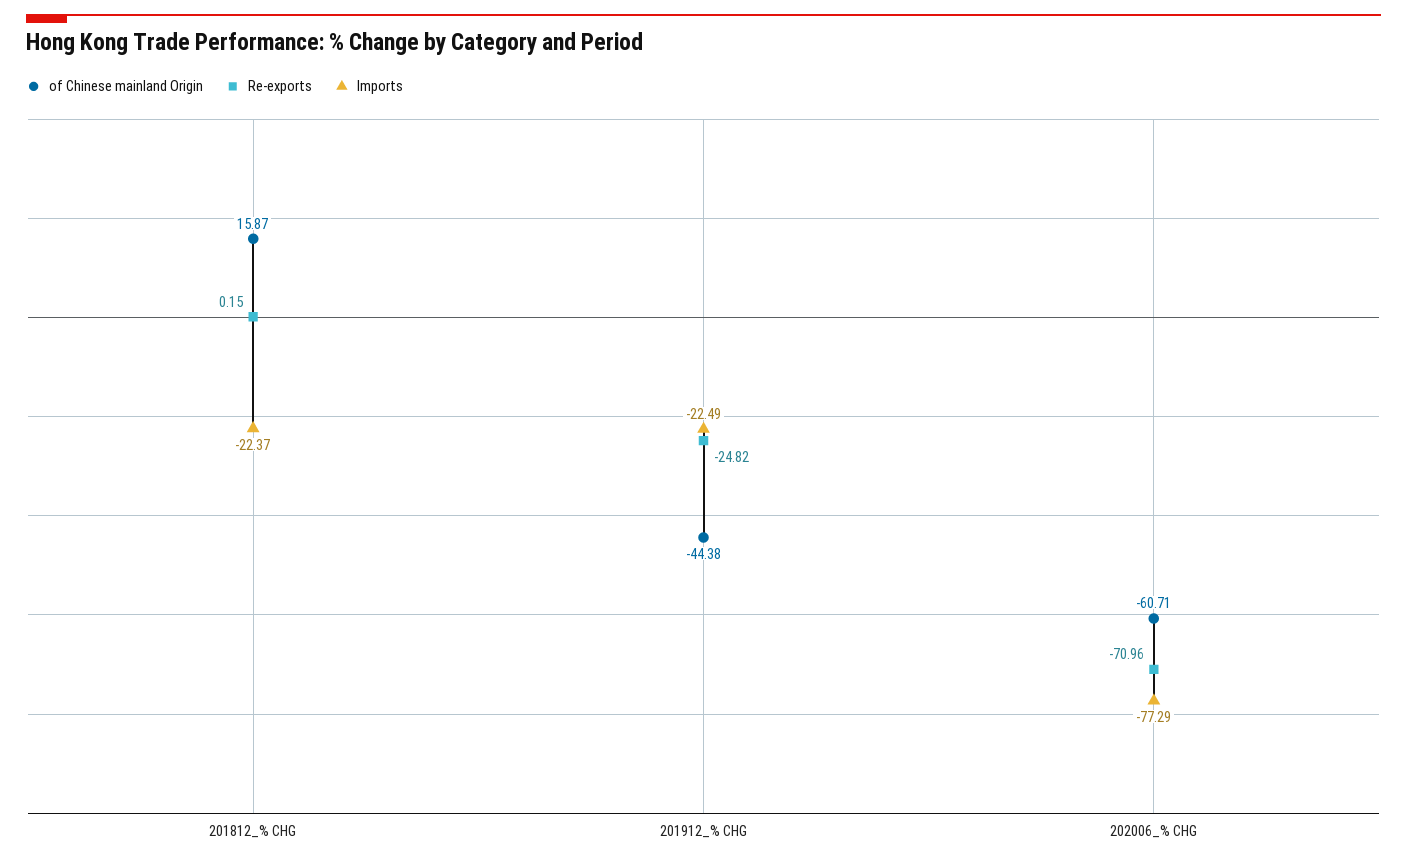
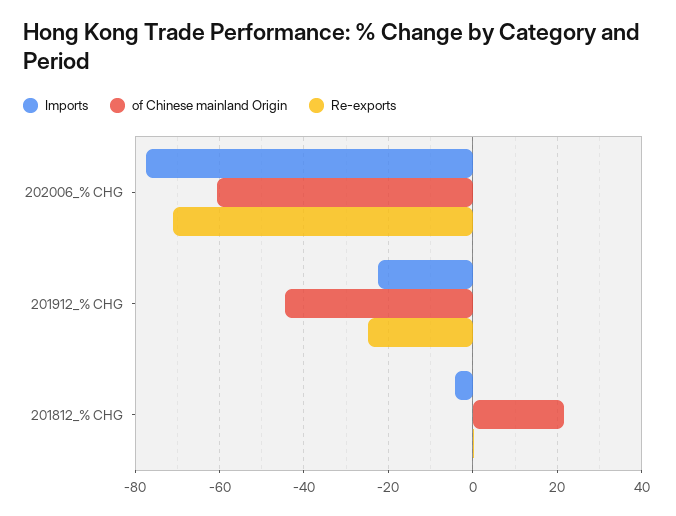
of Chinese mainland Origin, 201812_% CHG: 15.87 -> 22
Imports, 201812_% CHG: -22.37 -> -4

